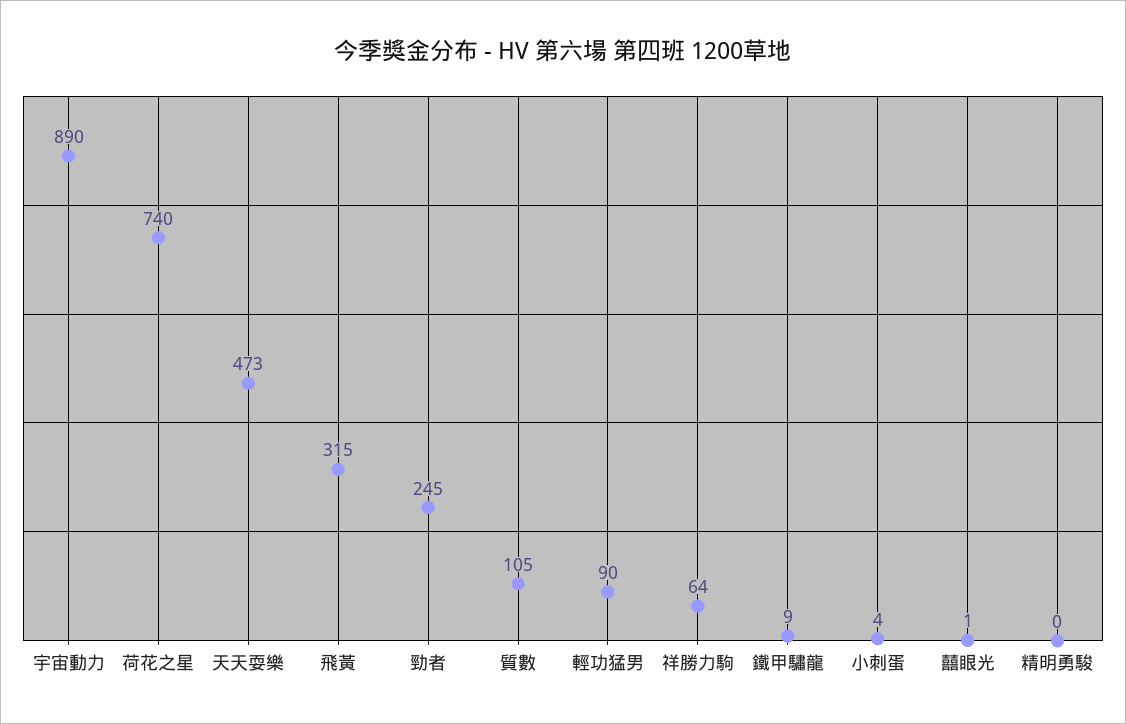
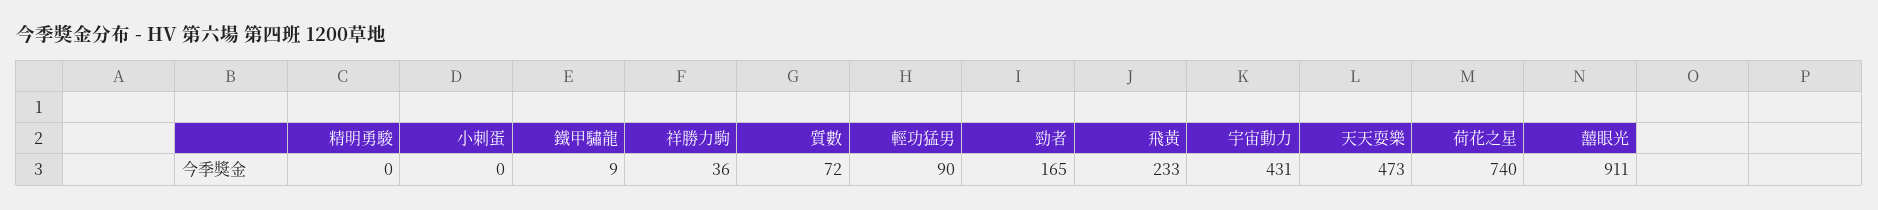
宇宙動力: 890 -> 431
飛黃: 315 -> 233
勁者: 245 -> 165
質數: 105 -> 72
祥勝力駒: 64 -> 36
小刺蛋: 4 -> 0
囍眼光: 1 -> 911

